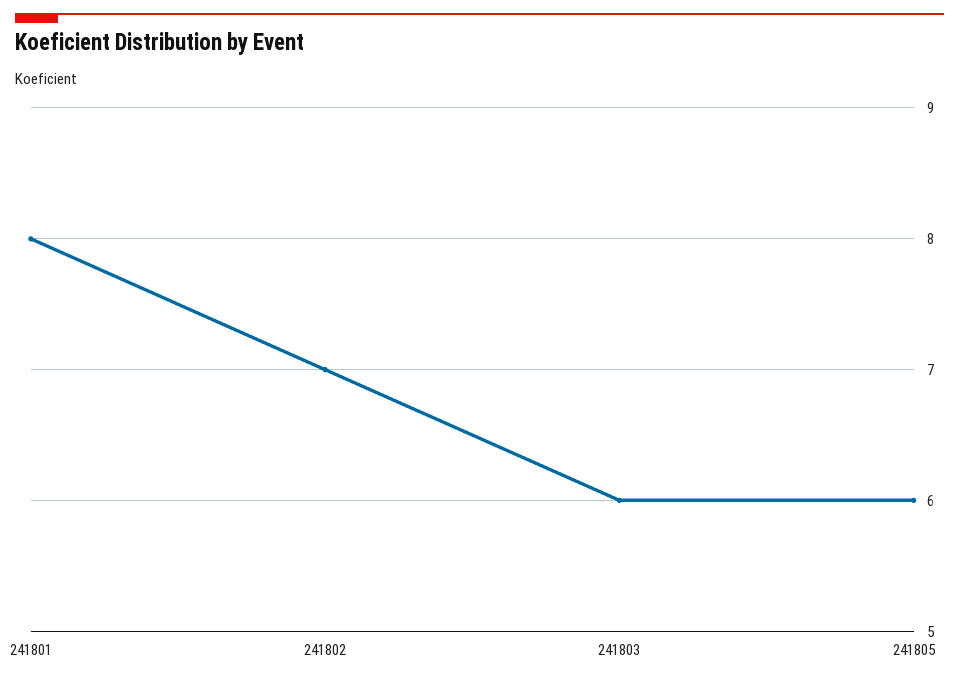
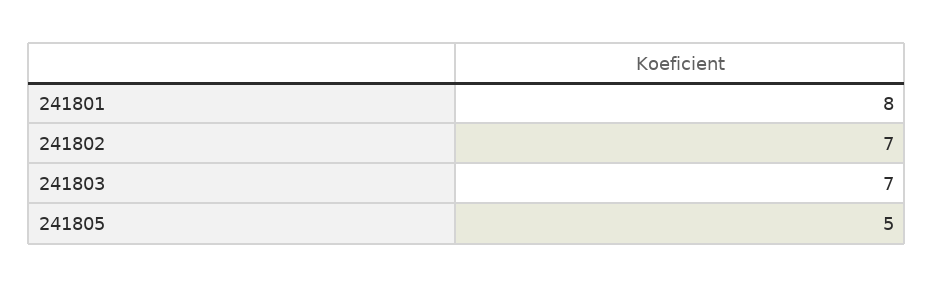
241803: 6 -> 7
241805: 6 -> 5

